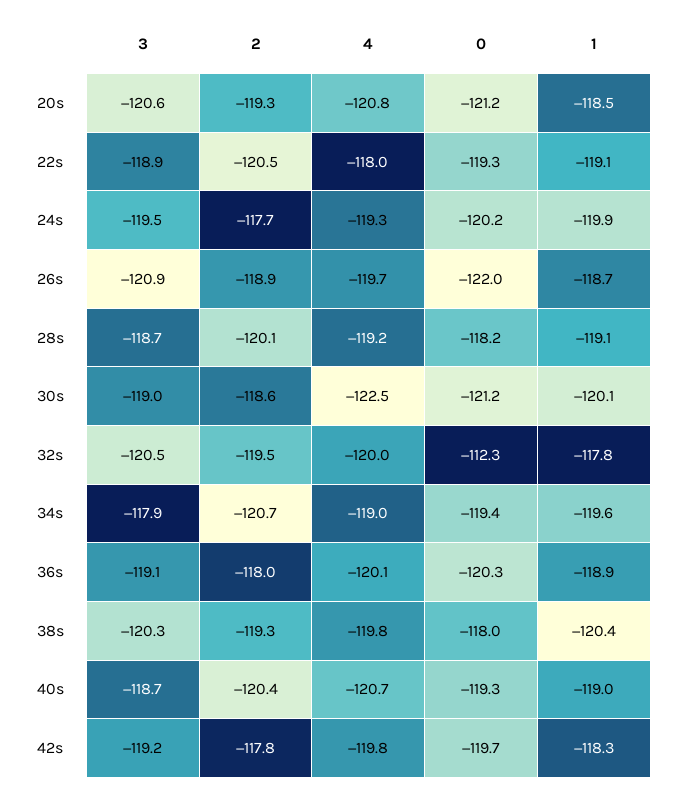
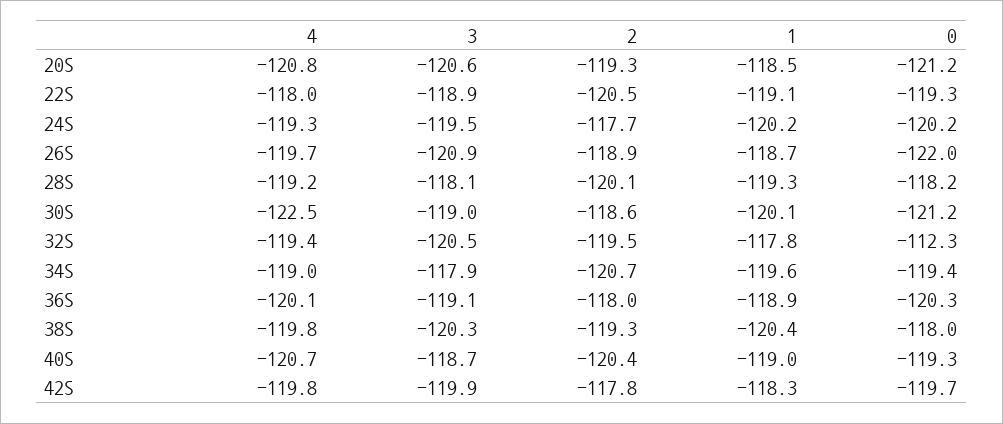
1, 24s: -119.9 -> -120.2
3, 28s: -118.7 -> -118.1
1, 28s: -119.1 -> -119.3
4, 32s: -120 -> -119.4
3, 42s: -119.2 -> -119.9

